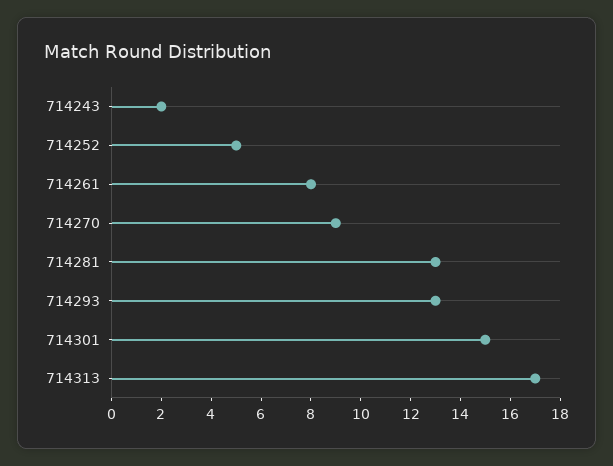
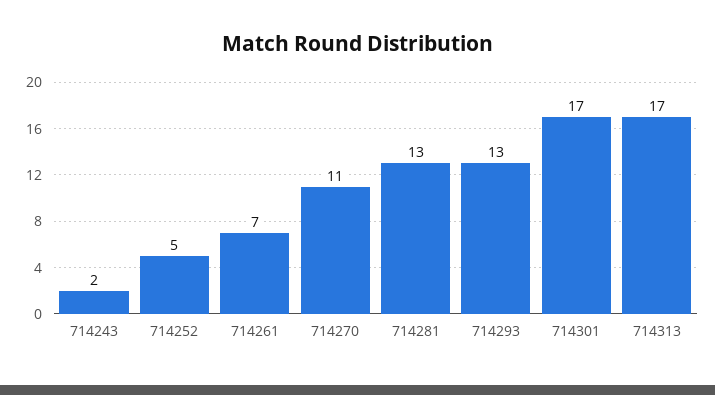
714261: 8 -> 7
714270: 9 -> 11
714301: 15 -> 17

